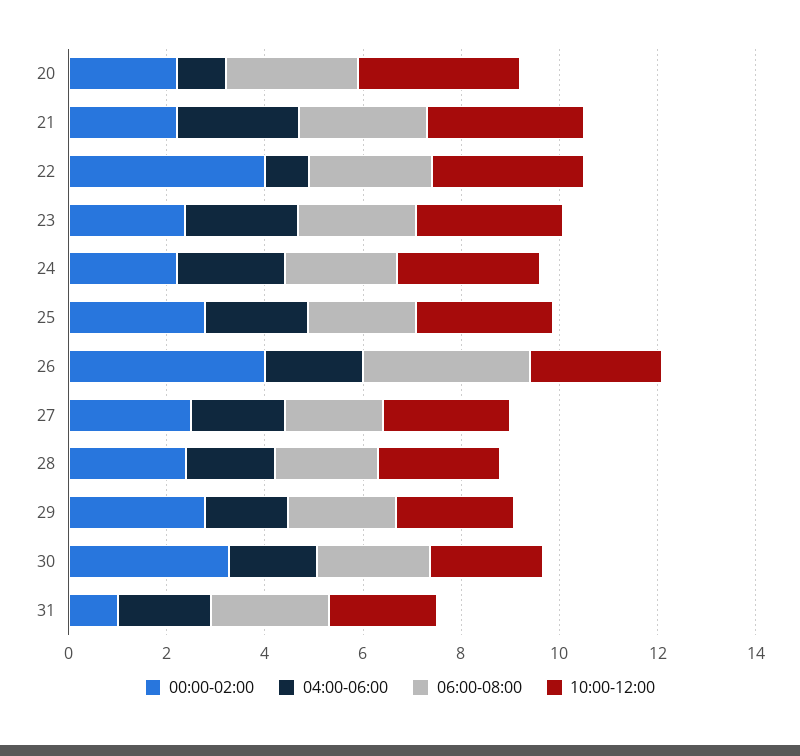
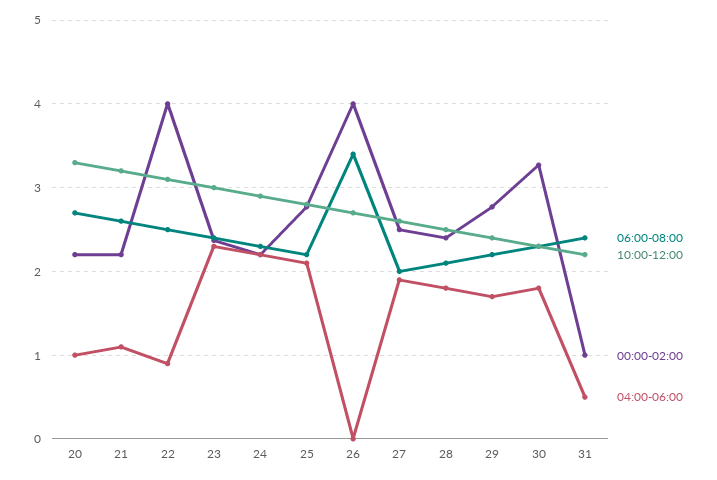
04:00-06:00, 21: 2.5 -> 1.1
04:00-06:00, 26: 2 -> 0
04:00-06:00, 31: 2 -> 0.5

